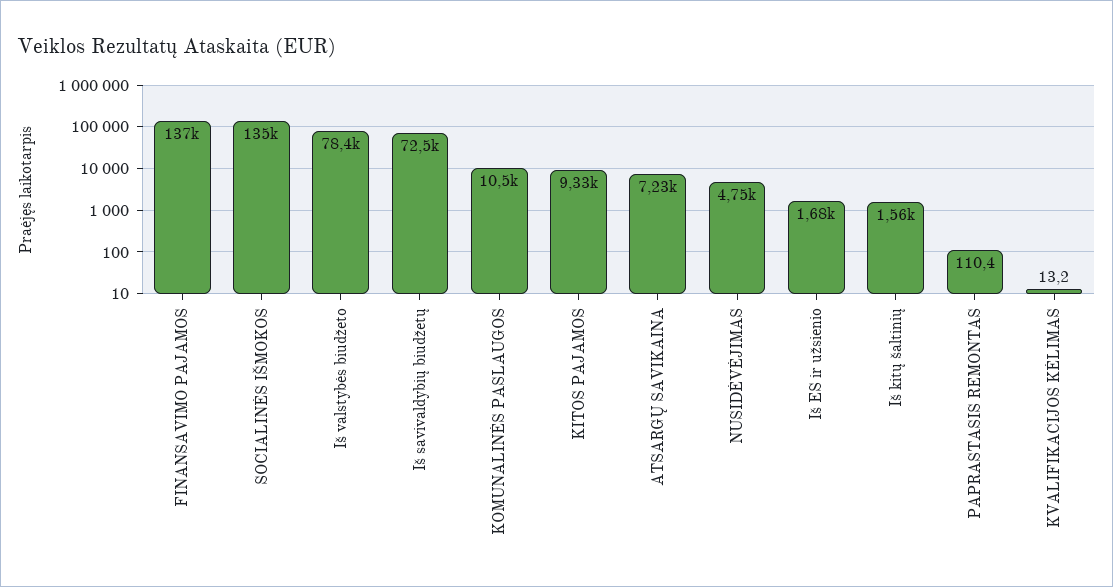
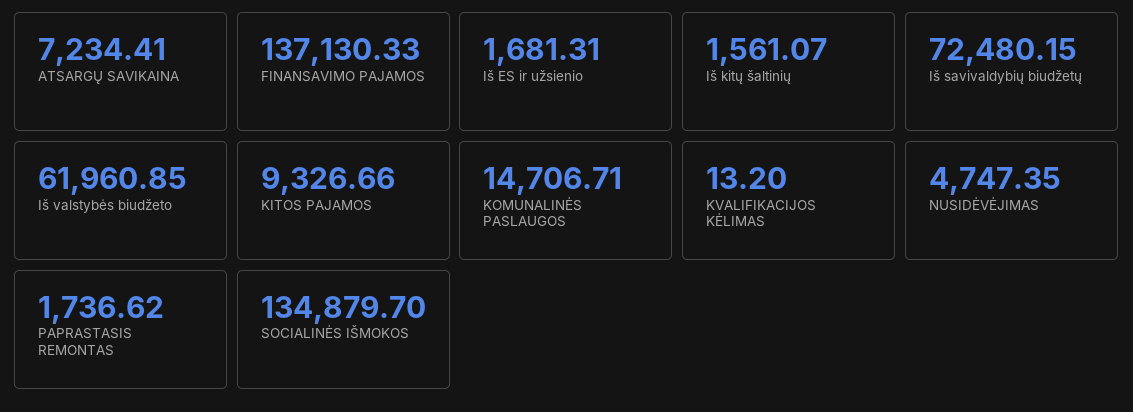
Iš valstybės biudžeto: 78400 -> 61960.85
KOMUNALINĖS PASLAUGOS: 10500 -> 14706.71
PAPRASTASIS REMONTAS: 110.4 -> 1736.62

